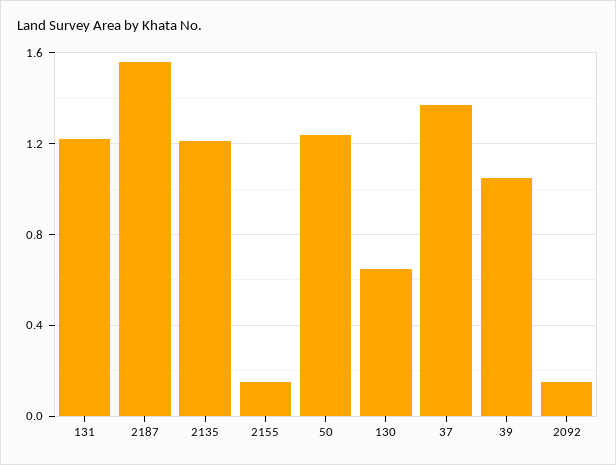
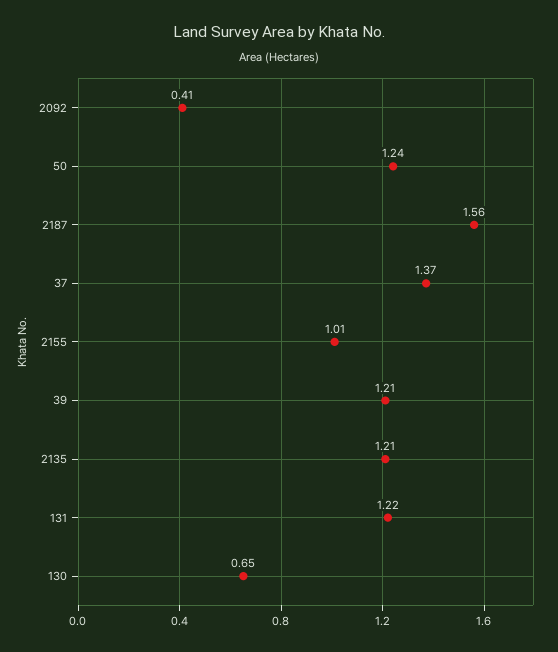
2155: 0.15 -> 1.01
39: 1.05 -> 1.21
2092: 0.15 -> 0.41

